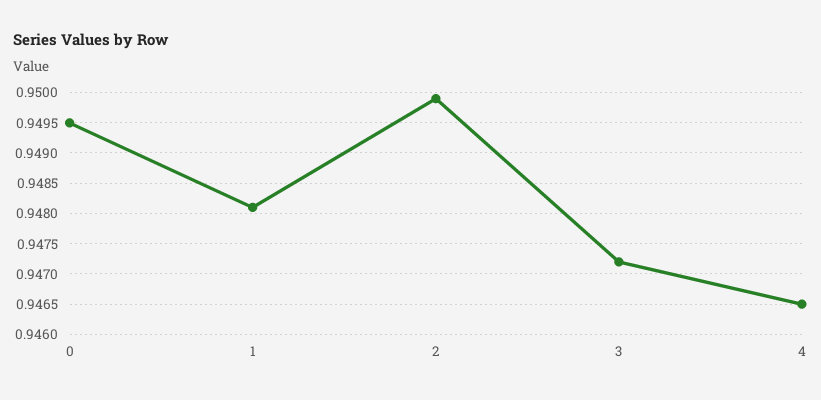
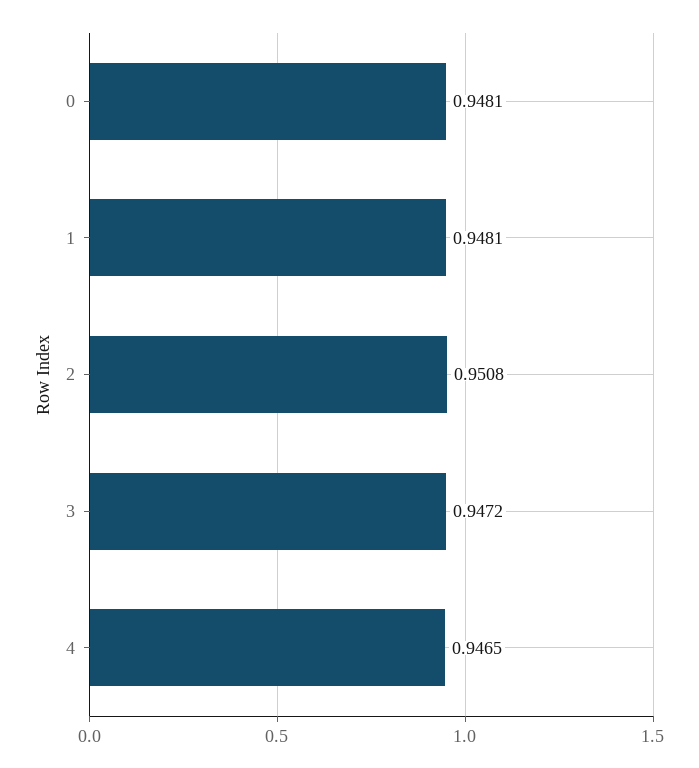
0: 0.9495 -> 0.9481
2: 0.9499 -> 0.9508

